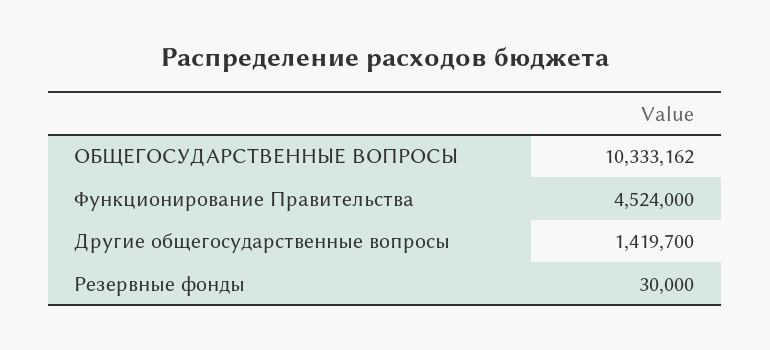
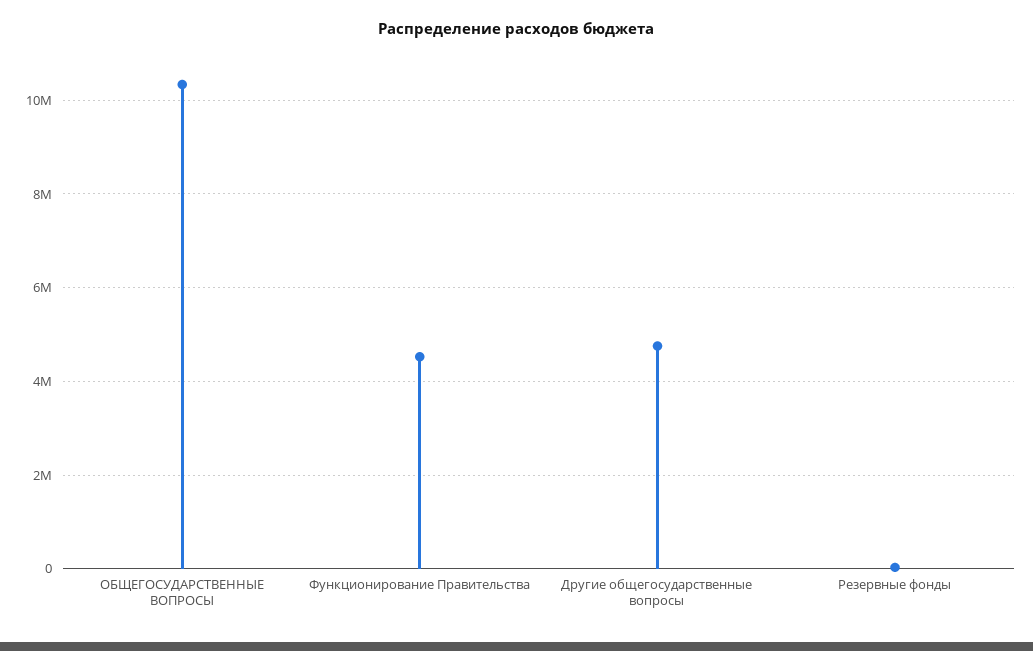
Другие общегосударственные вопросы: 1419700 -> 4800000

